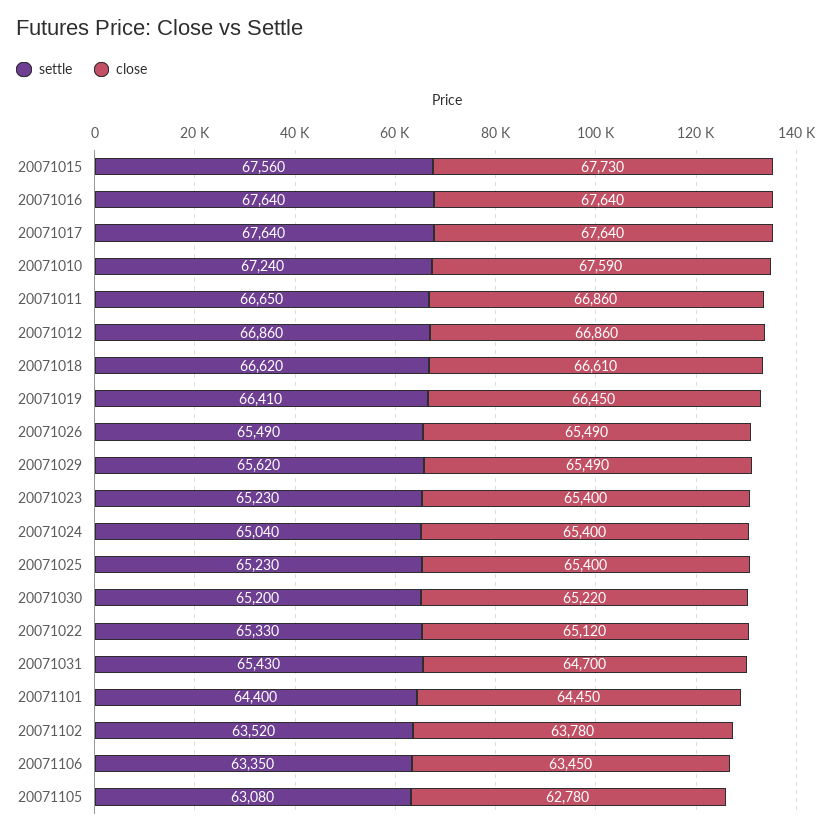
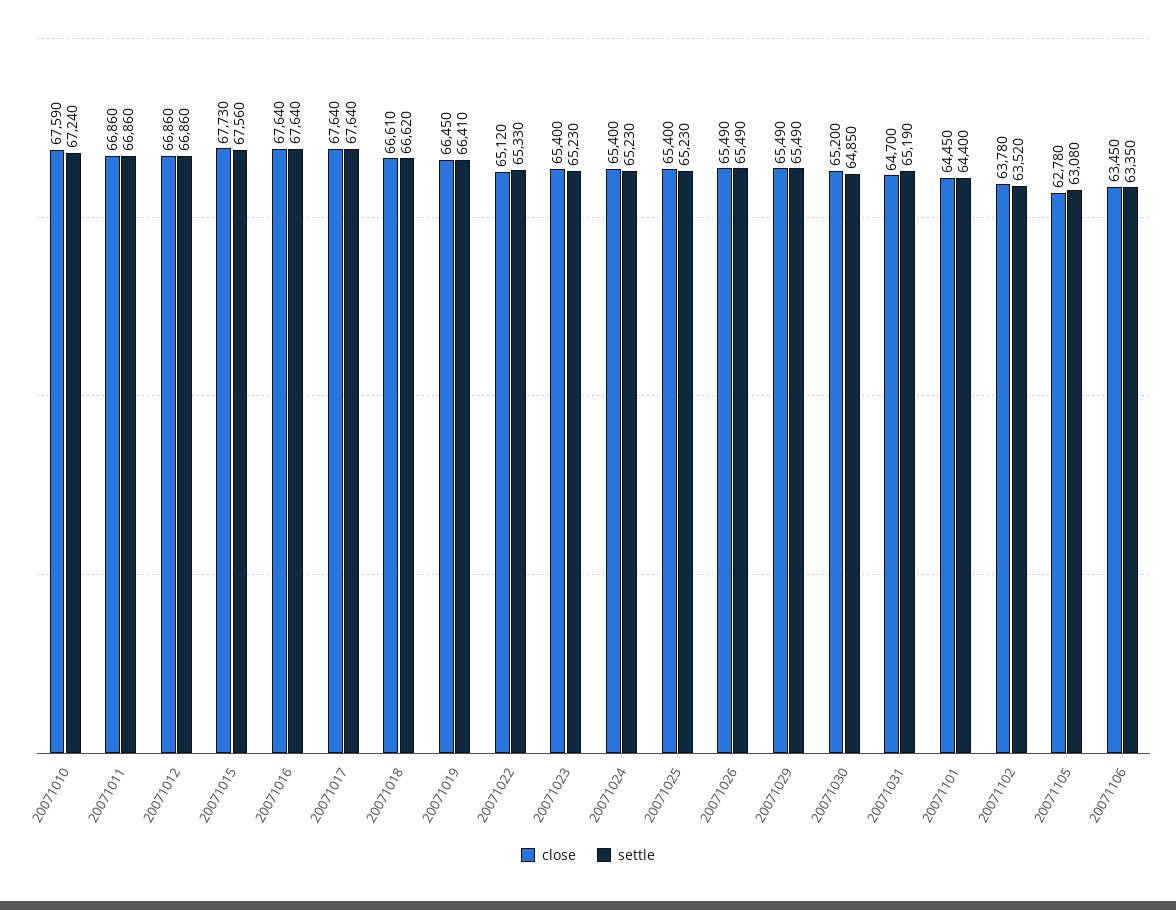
settle, 20071011: 66650 -> 66860
settle, 20071029: 65620 -> 65490
settle, 20071024: 65040 -> 65230
settle, 20071030: 65200 -> 64850
close, 20071030: 65220 -> 65200
settle, 20071031: 65430 -> 65190

